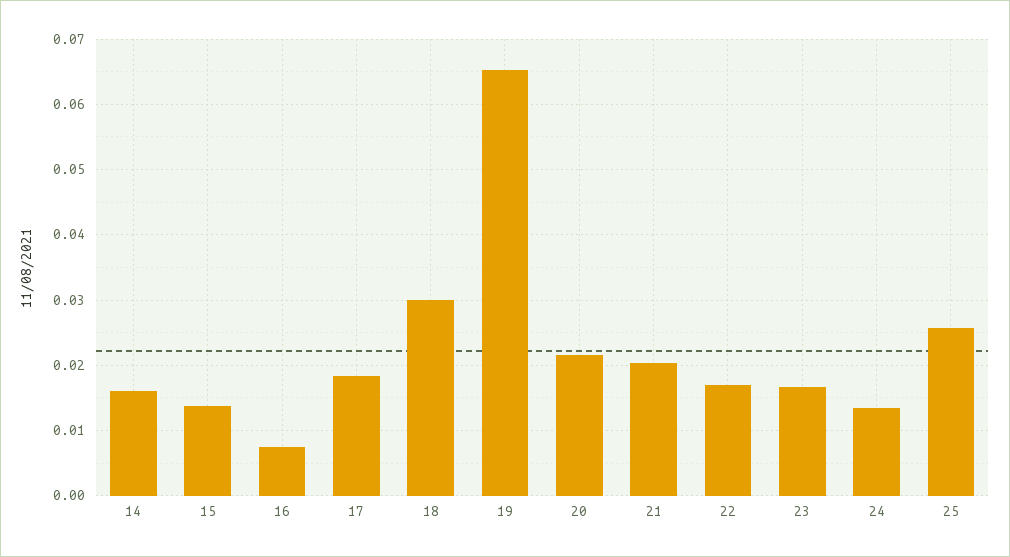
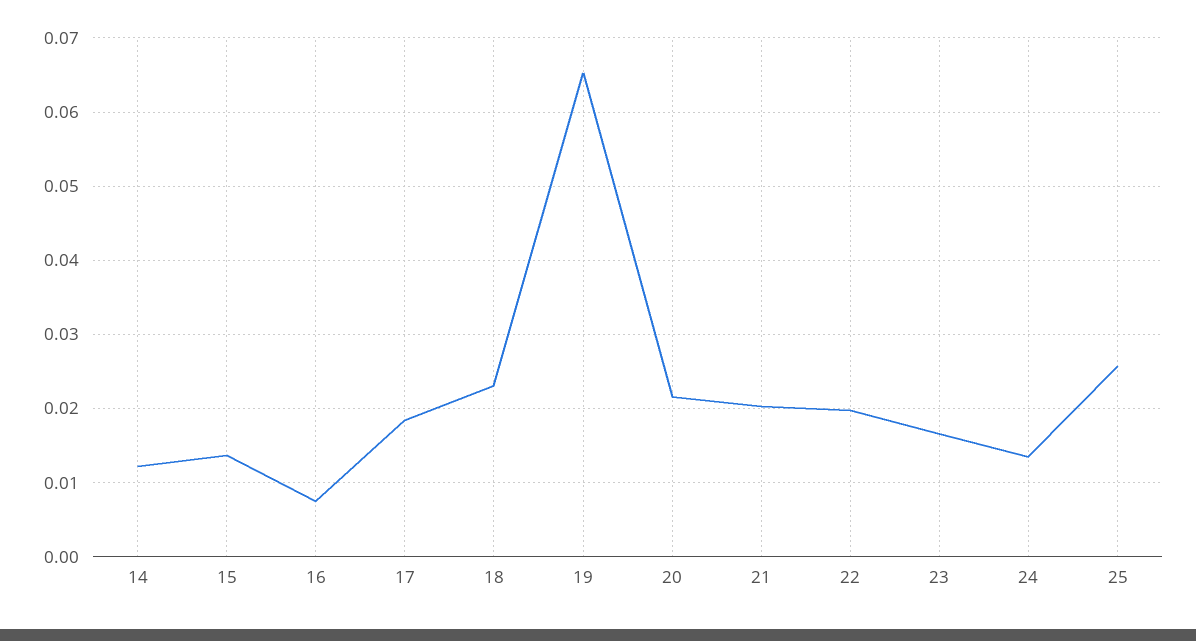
14: 0.016 -> 0.012
18: 0.03 -> 0.023
22: 0.017 -> 0.02

